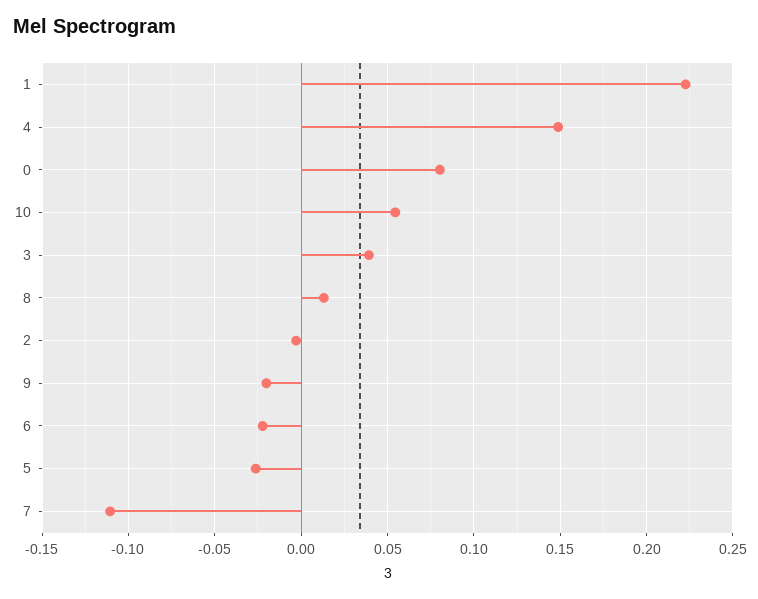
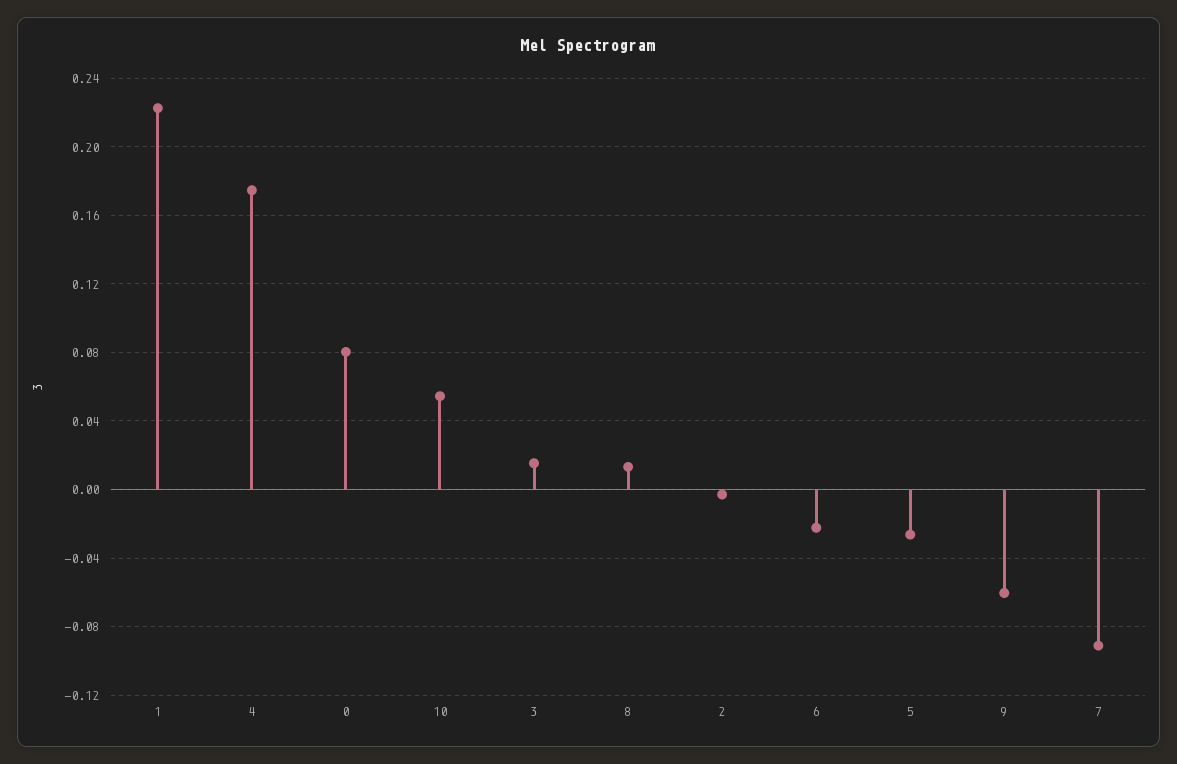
4: 0.15 -> 0.175
3: 0.04 -> 0.015
9: -0.02 -> -0.06
7: -0.11 -> -0.09

